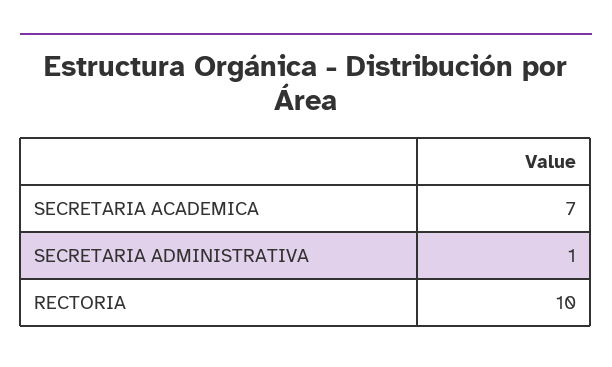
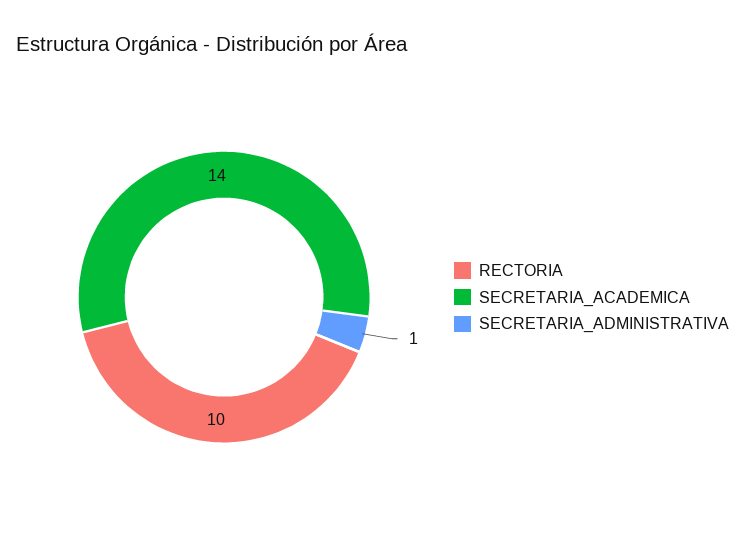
SECRETARIA ACADEMICA: 7 -> 14

